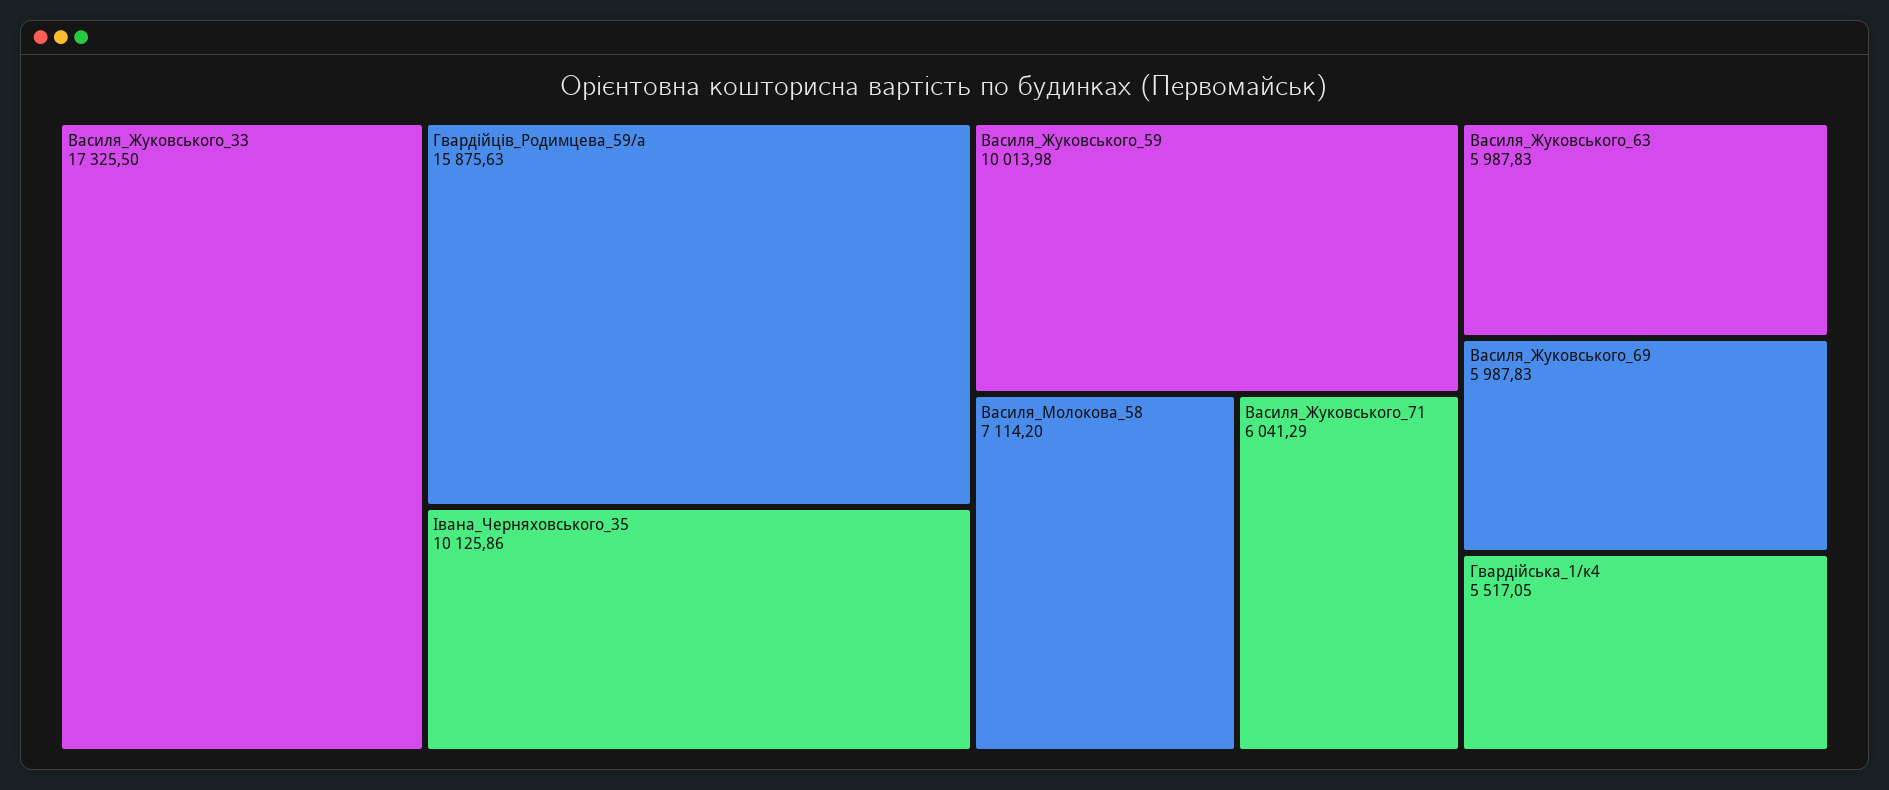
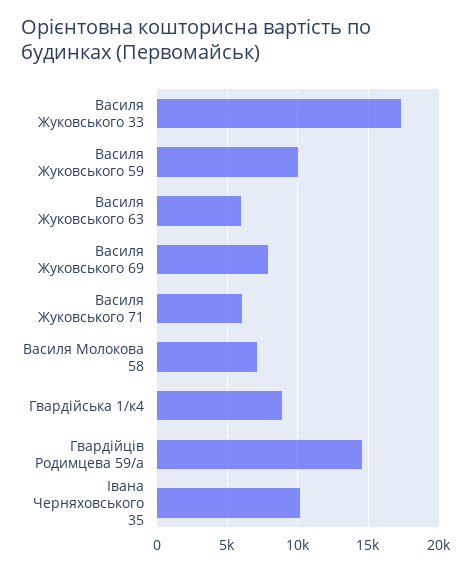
Гвардійців_Родимцева_59/а: 15875.63 -> 14500
Василя_Жуковського_69: 5987.83 -> 8000
Гвардійська_1/к4: 5517.05 -> 9000

